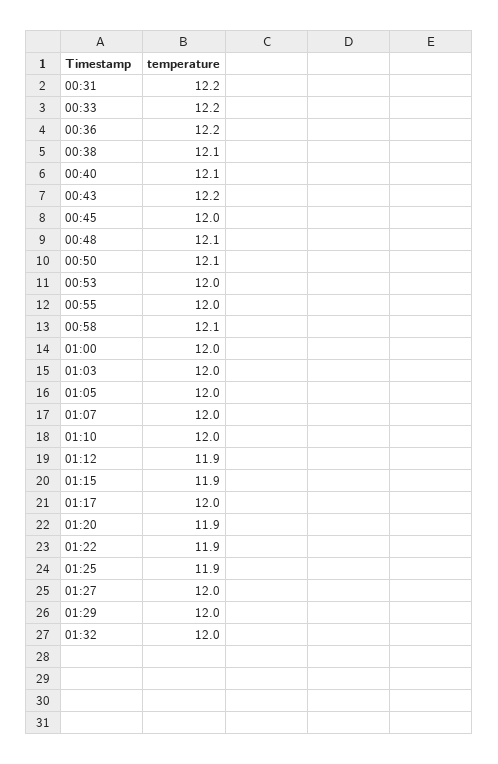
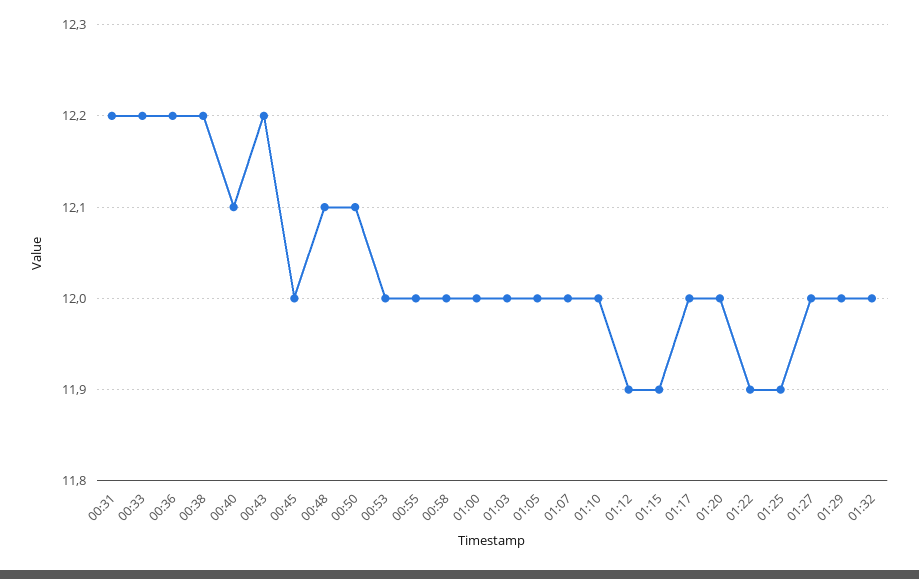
00:38: 12.1 -> 12.2
00:58: 12.1 -> 12
01:20: 11.9 -> 12

